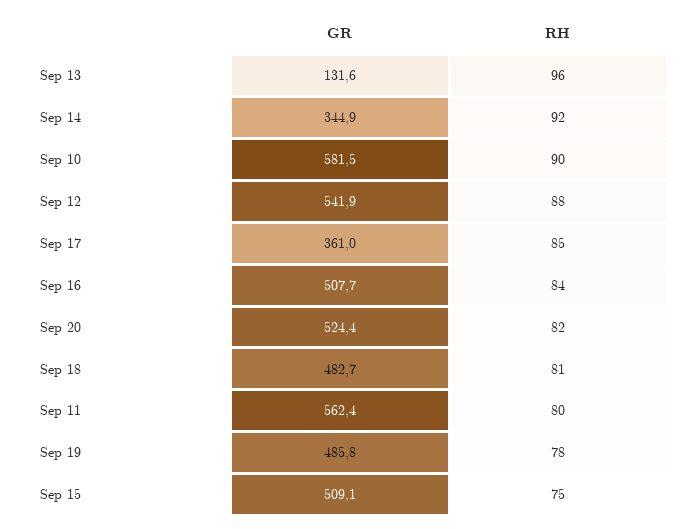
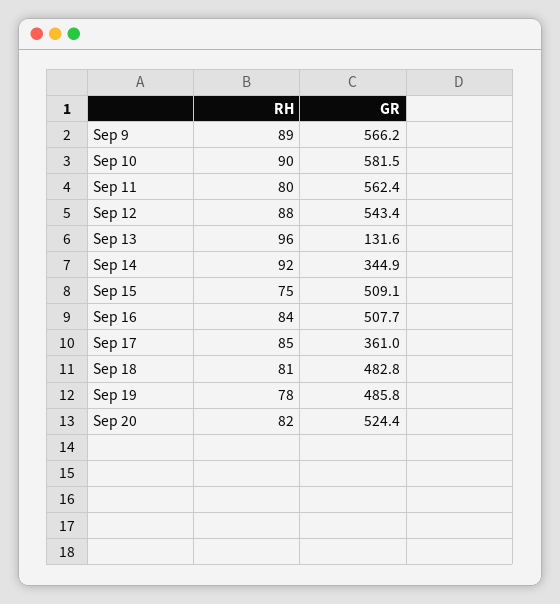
GR, Sep 12: 541.9 -> 543.4
GR, Sep 18: 482.7 -> 482.8
RH, Sep 9: none -> 89
GR, Sep 9: none -> 566.2

